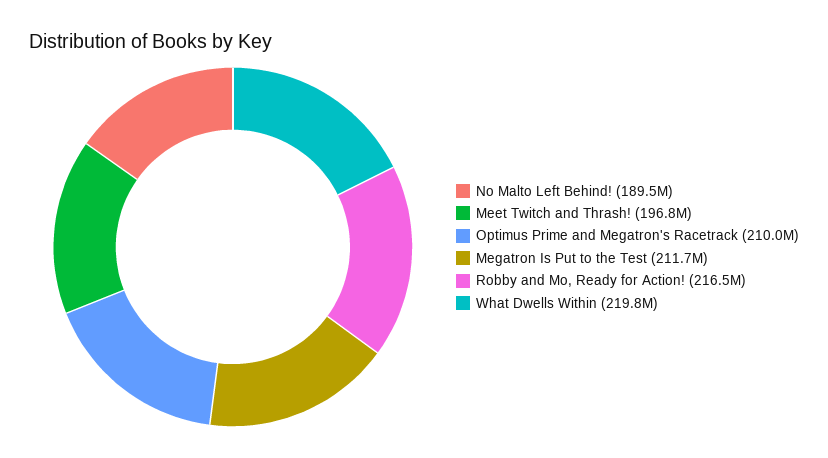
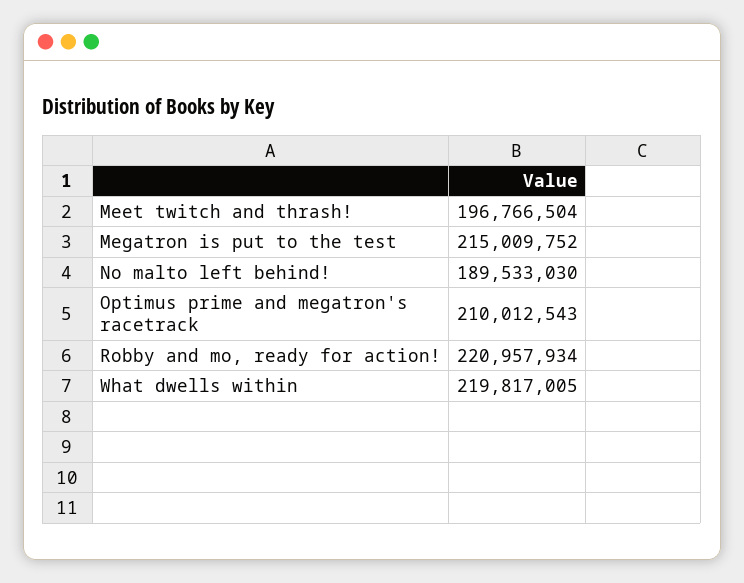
Megatron Is Put to the Test: 211700000 -> 215009752
Robby and Mo, Ready for Action!: 216500000 -> 220957934

